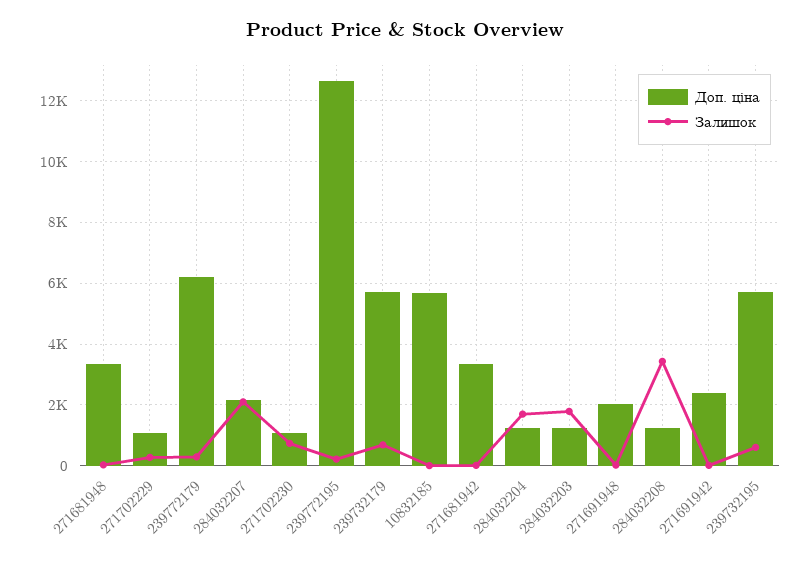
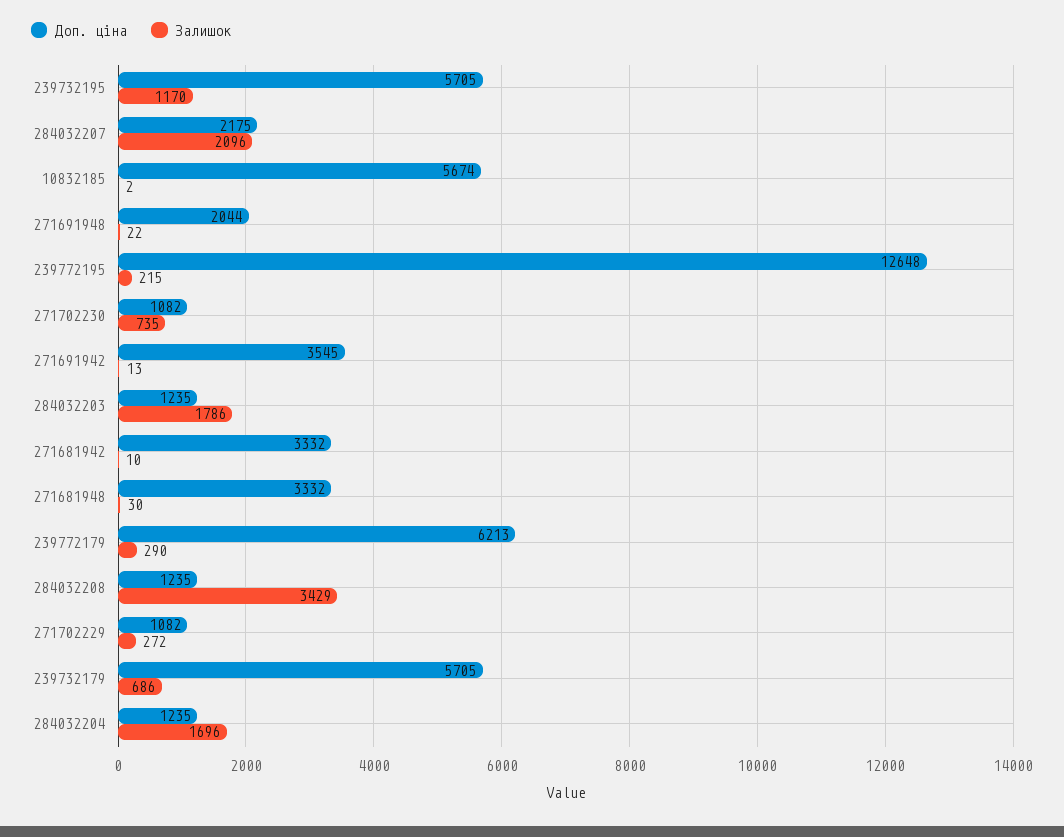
Доп. ціна, 271691942: 2400 -> 3545
Залишок, 239732195: 600 -> 1170

